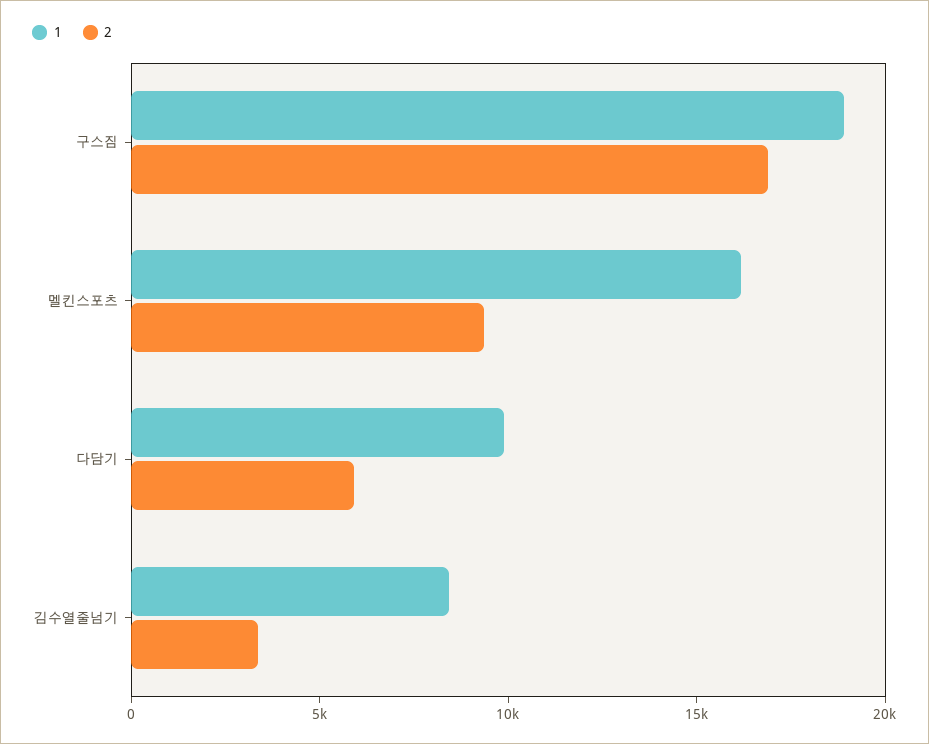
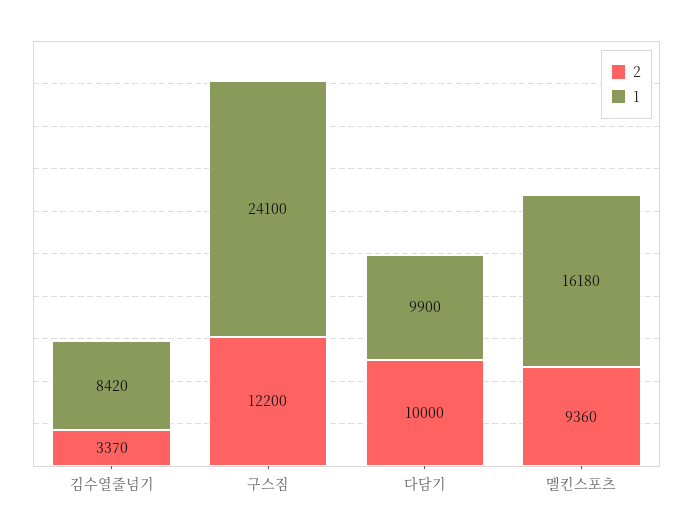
1, 구스짐: 19000 -> 24100
2, 구스짐: 17000 -> 12200
2, 다담기: 6000 -> 10000

